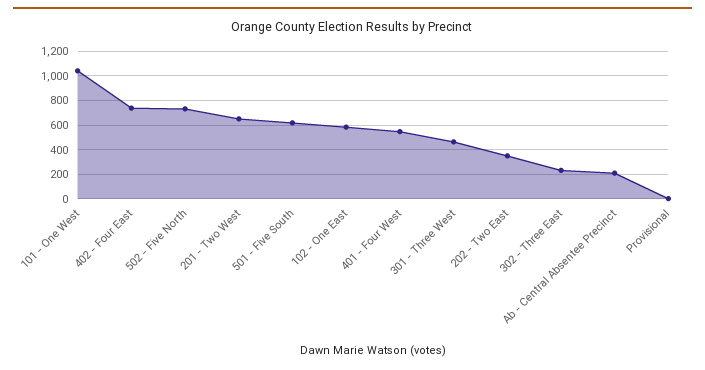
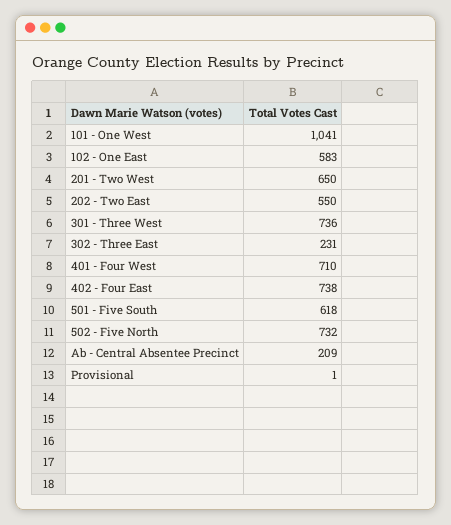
401 - Four West: 550 -> 710
301 - Three West: 450 -> 736
202 - Two East: 350 -> 550

